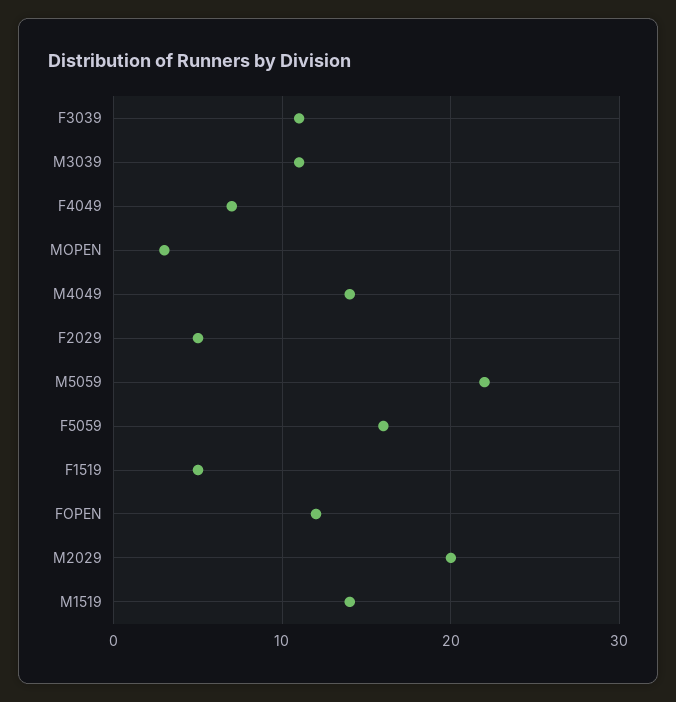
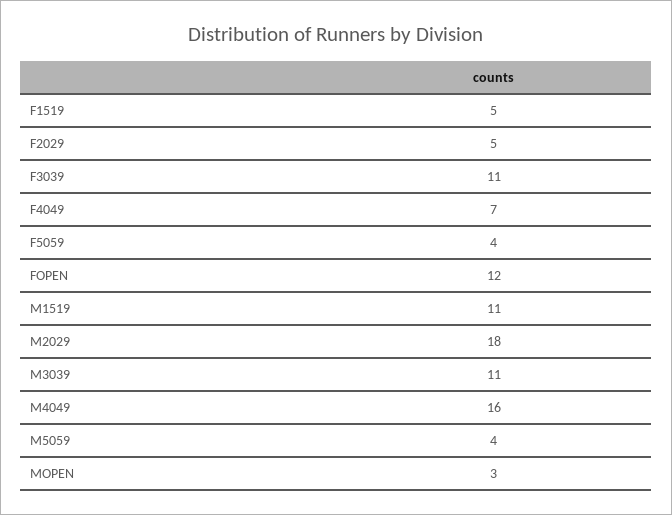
M4049: 14 -> 16
M5059: 22 -> 4
F5059: 16 -> 4
M2029: 20 -> 18
M1519: 14 -> 11

